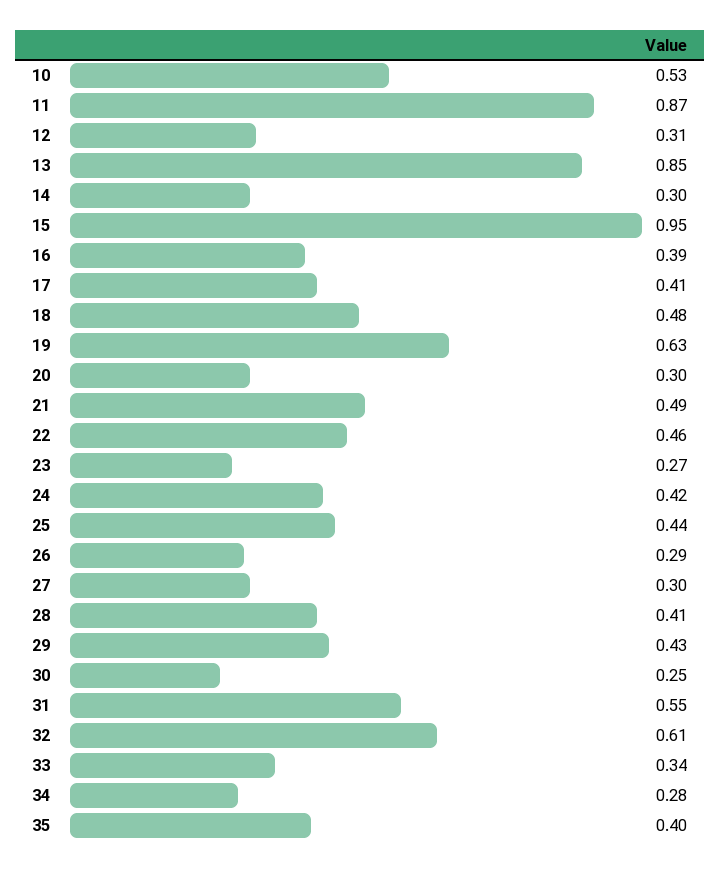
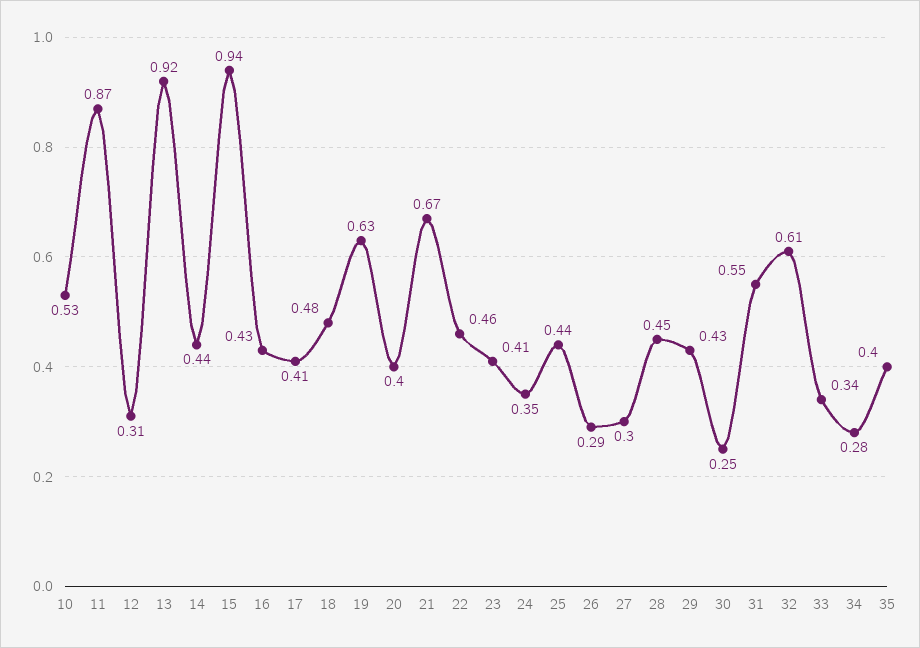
13: 0.85 -> 0.92
14: 0.3 -> 0.44
15: 0.95 -> 0.94
16: 0.39 -> 0.43
20: 0.3 -> 0.4
21: 0.49 -> 0.67
23: 0.27 -> 0.41
24: 0.42 -> 0.35
28: 0.41 -> 0.45

